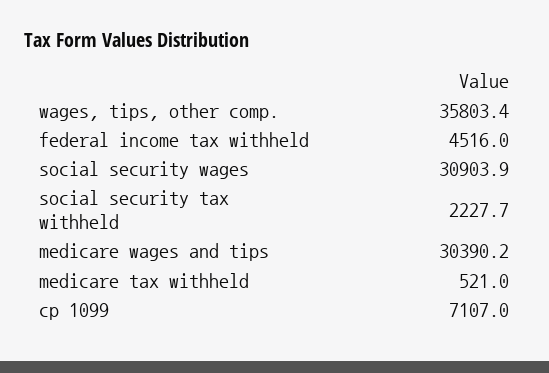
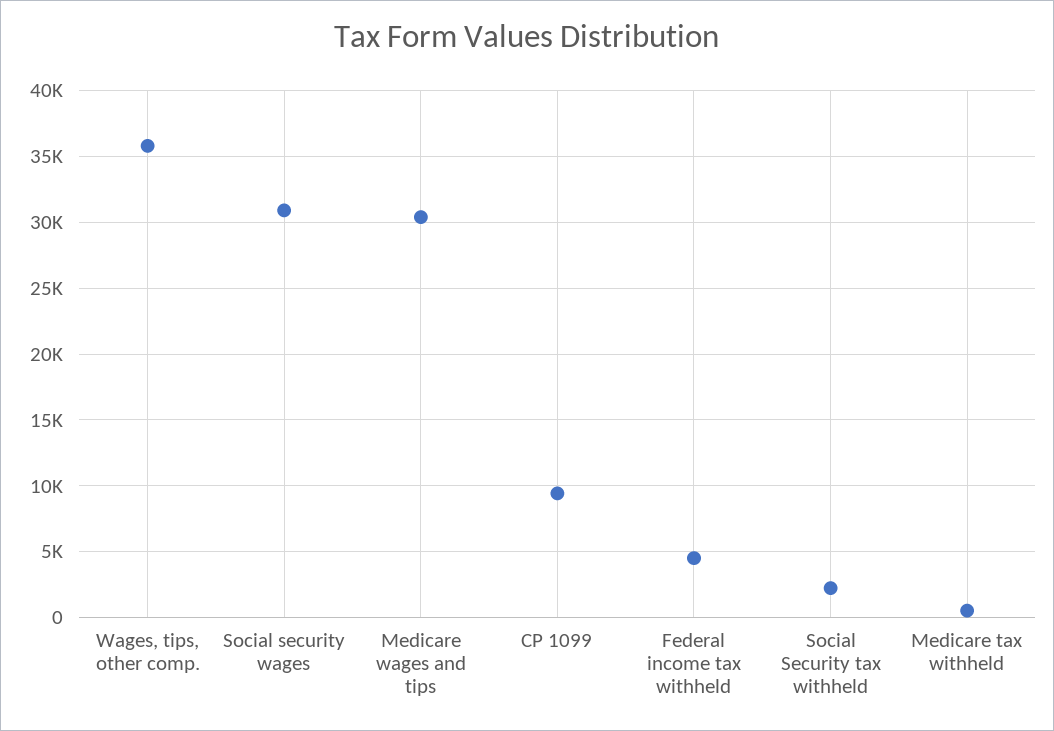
cp 1099: 7107 -> 9500

